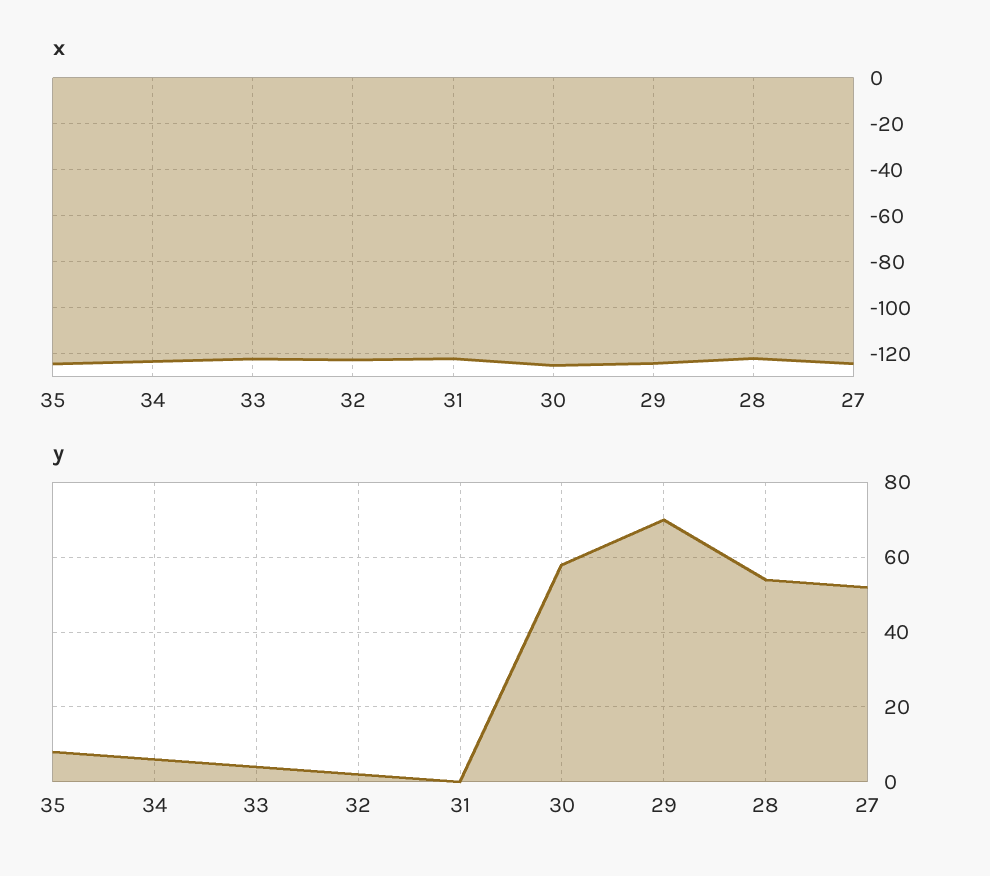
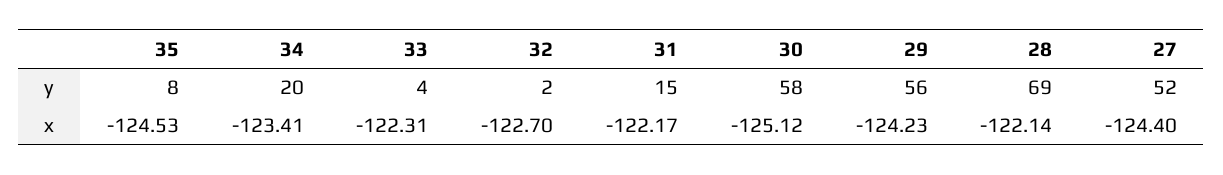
y, 34: 5 -> 20
y, 31: 0 -> 15
y, 29: 70 -> 56
y, 28: 55 -> 69

